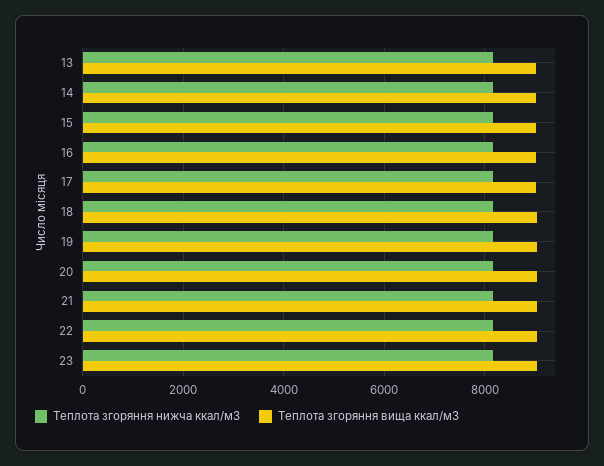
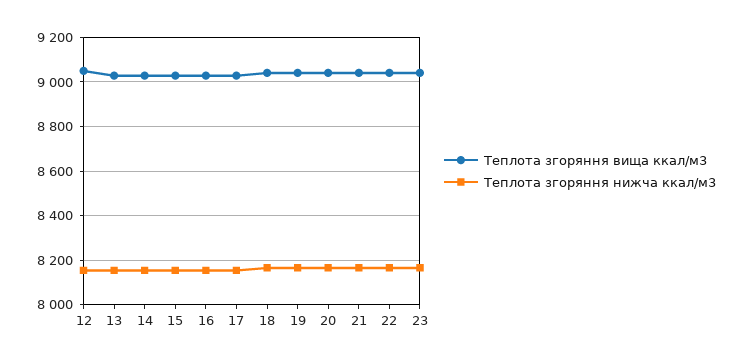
Теплота згоряння вища ккал/м3, 12: none -> 9050
Теплота згоряння нижча ккал/м3, 12: none -> 8150

